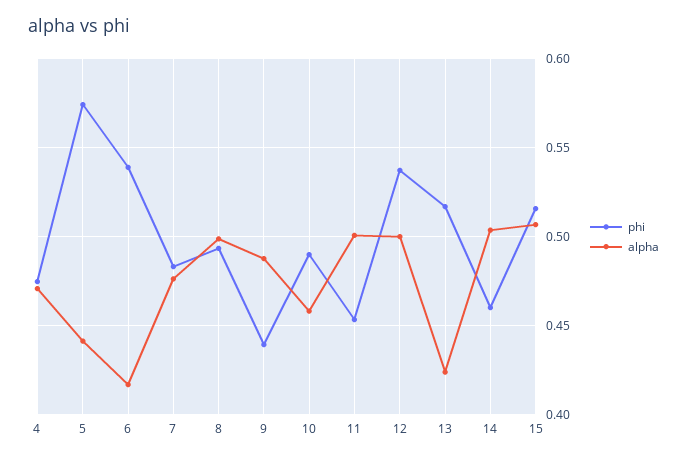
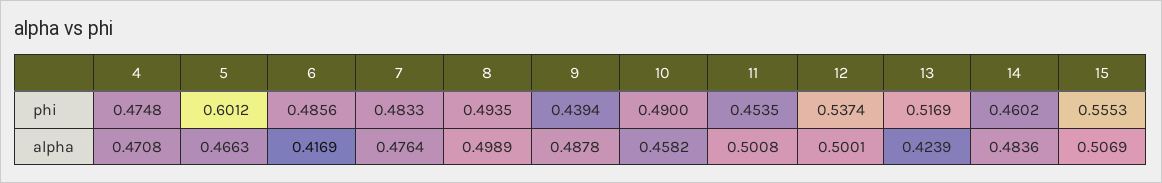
phi, 5: 0.575 -> 0.6012
alpha, 5: 0.44 -> 0.4663
phi, 6: 0.54 -> 0.4856
alpha, 14: 0.505 -> 0.4836
phi, 15: 0.515 -> 0.5553

